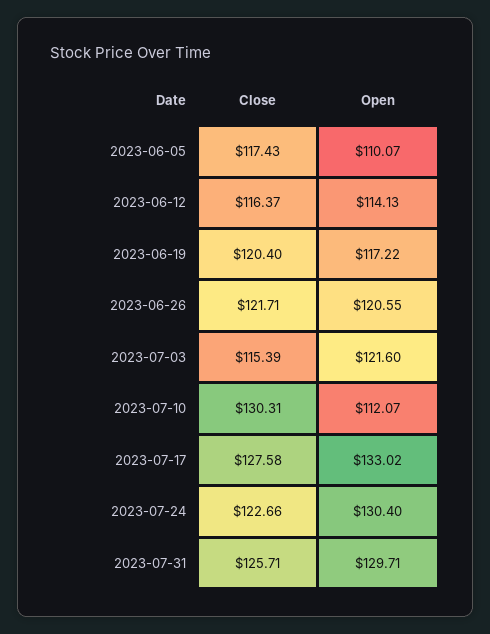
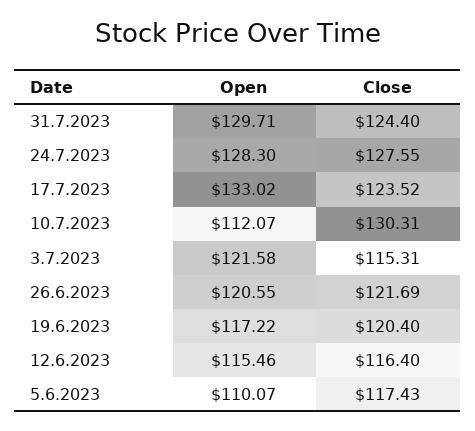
Close, 2023-06-12: 116.37 -> 116.4
Open, 2023-06-12: 114.13 -> 115.46
Close, 2023-06-26: 121.71 -> 121.69
Close, 2023-07-03: 115.39 -> 115.31
Open, 2023-07-03: 121.6 -> 121.58
Close, 2023-07-17: 127.58 -> 123.52
Close, 2023-07-24: 122.66 -> 127.55
Open, 2023-07-24: 130.4 -> 128.3
Close, 2023-07-31: 125.71 -> 124.4

